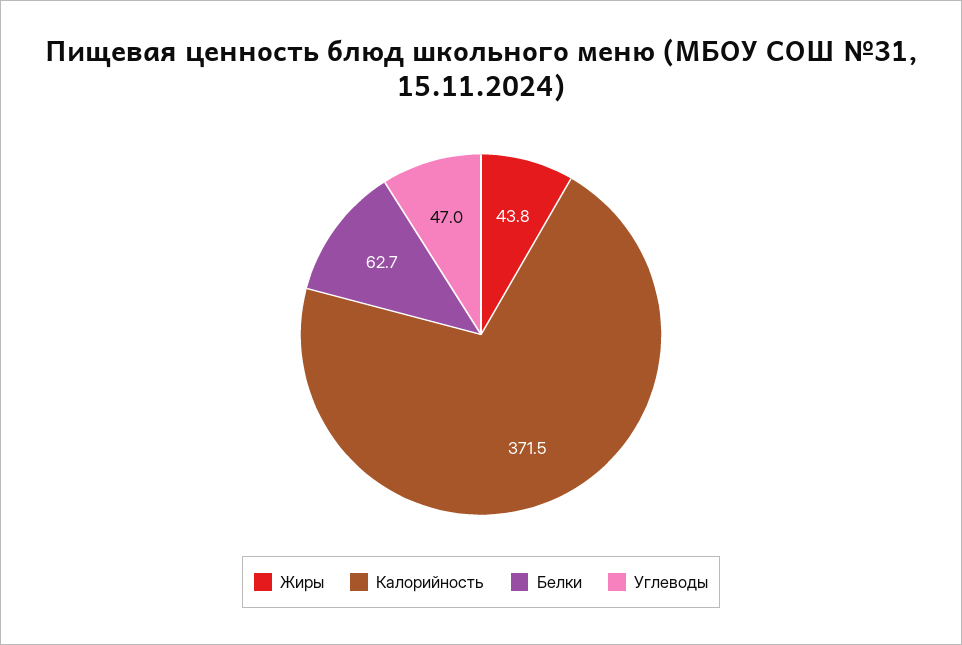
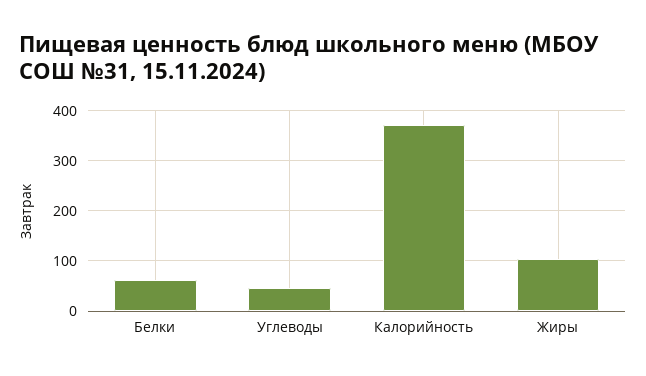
Жиры: 43.8 -> 100

